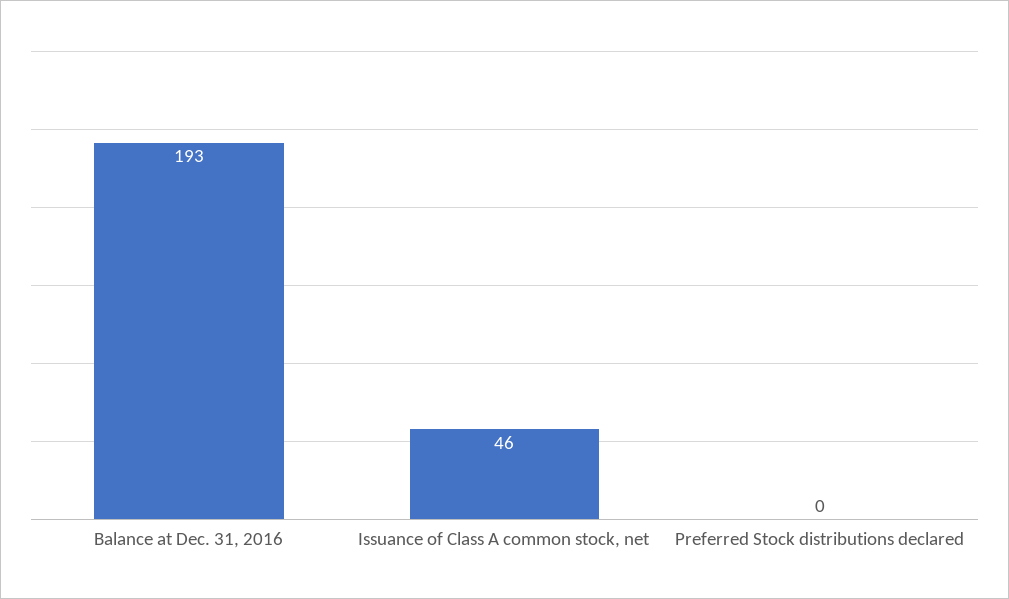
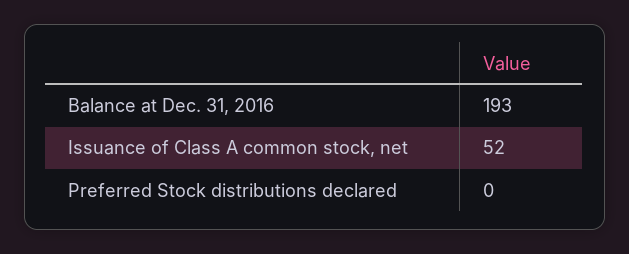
Issuance of Class A common stock, net: 46 -> 52

